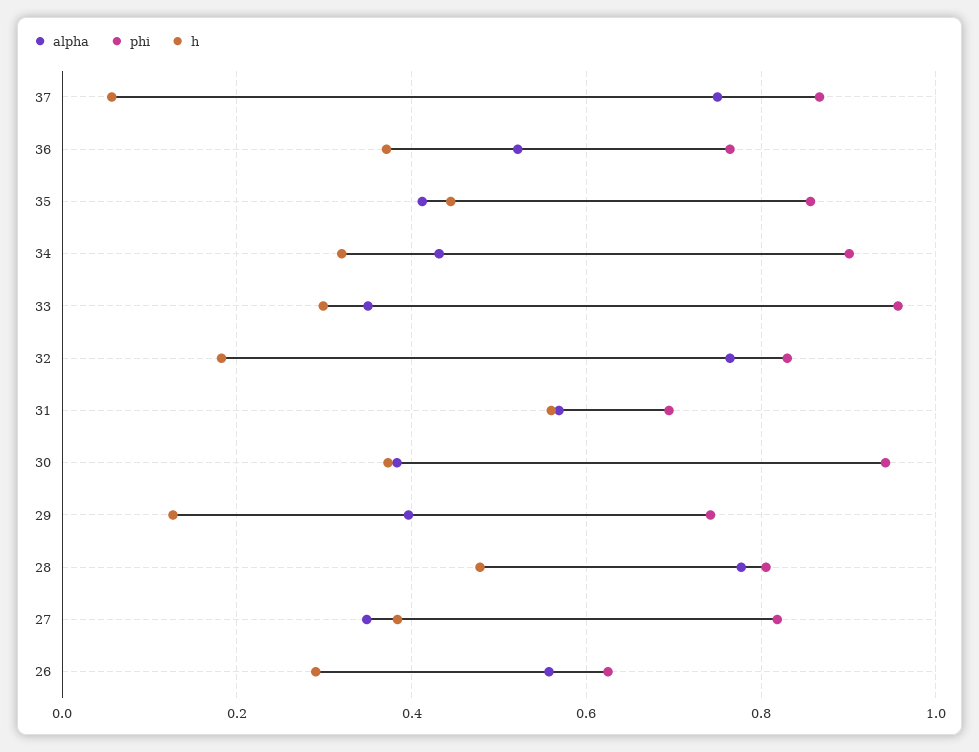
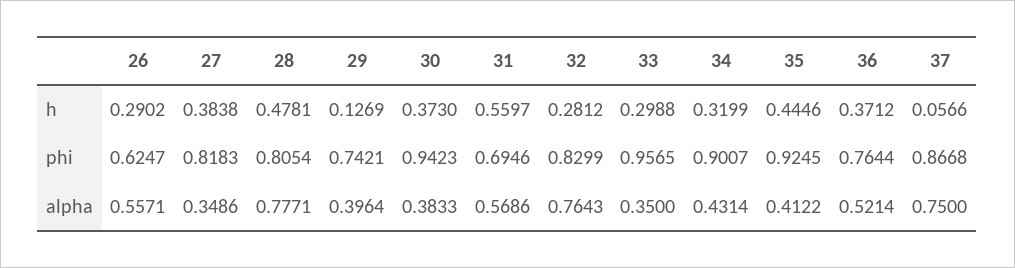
phi, 35: 0.86 -> 0.9245
h, 32: 0.18 -> 0.2812

